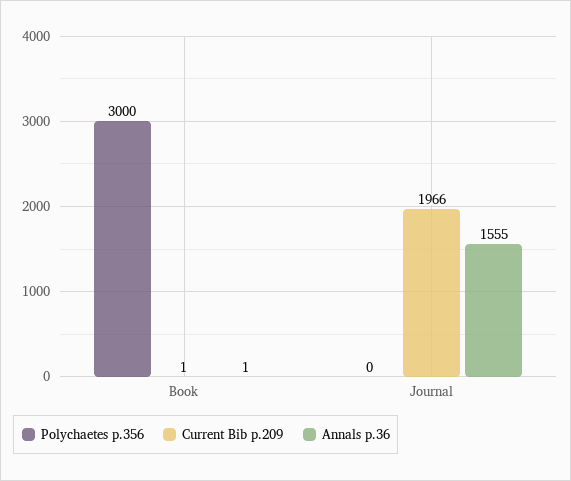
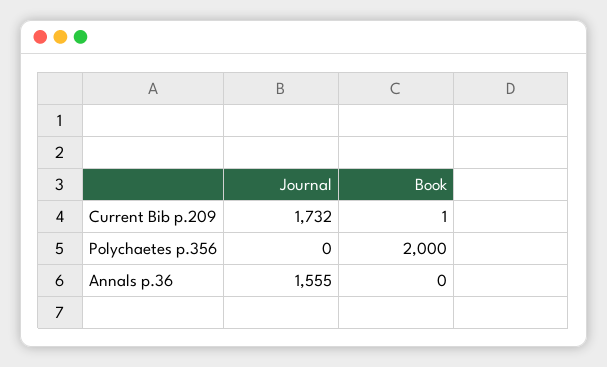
Polychaetes p.356, Book: 3000 -> 2000
Annals p.36, Book: 1 -> 0
Current Bib p.209, Journal: 1966 -> 1732

